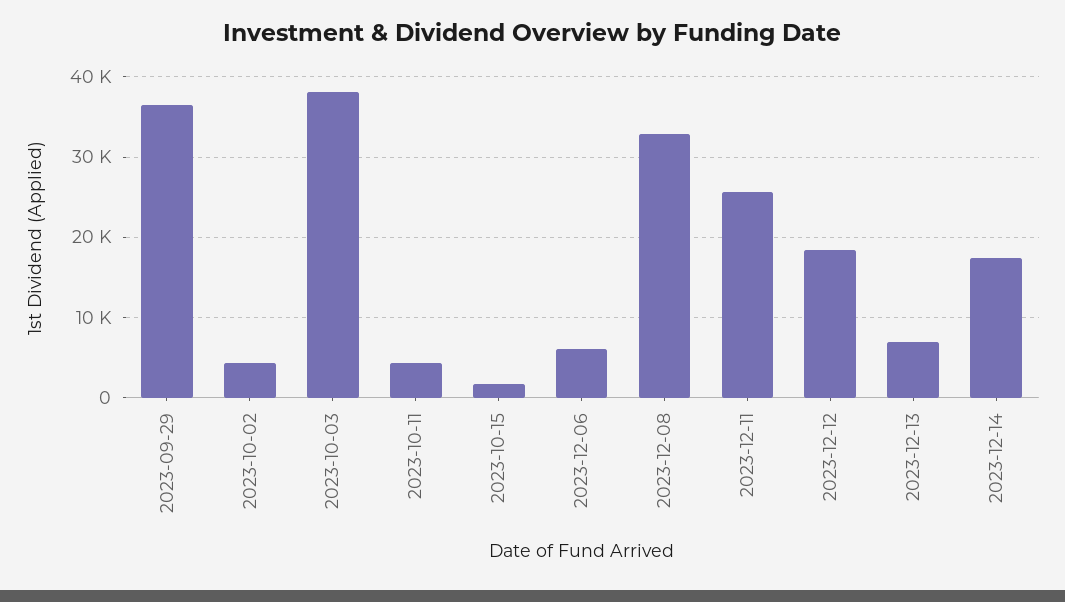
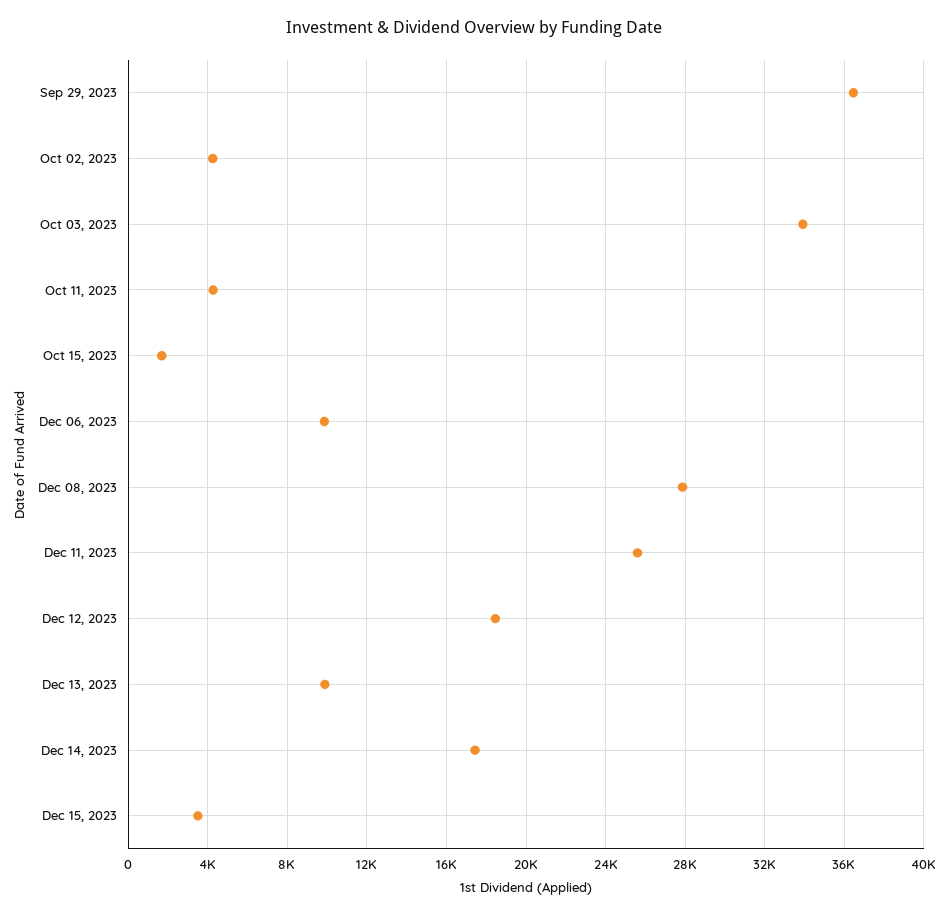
2023-10-03: 38000 -> 34000
2023-12-06: 6000 -> 10000
2023-12-08: 33000 -> 28000
2023-12-13: 7000 -> 10000
Dec 15, 2023: none -> 3500

